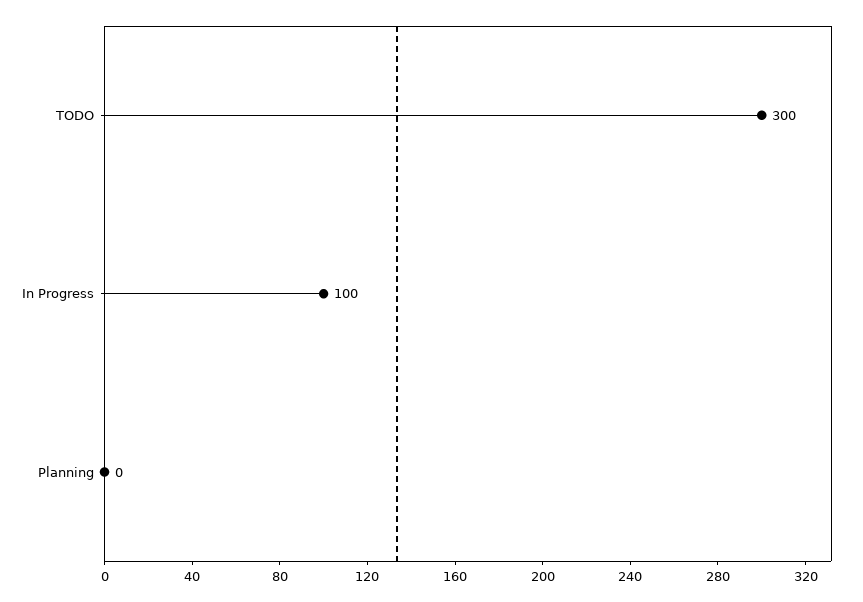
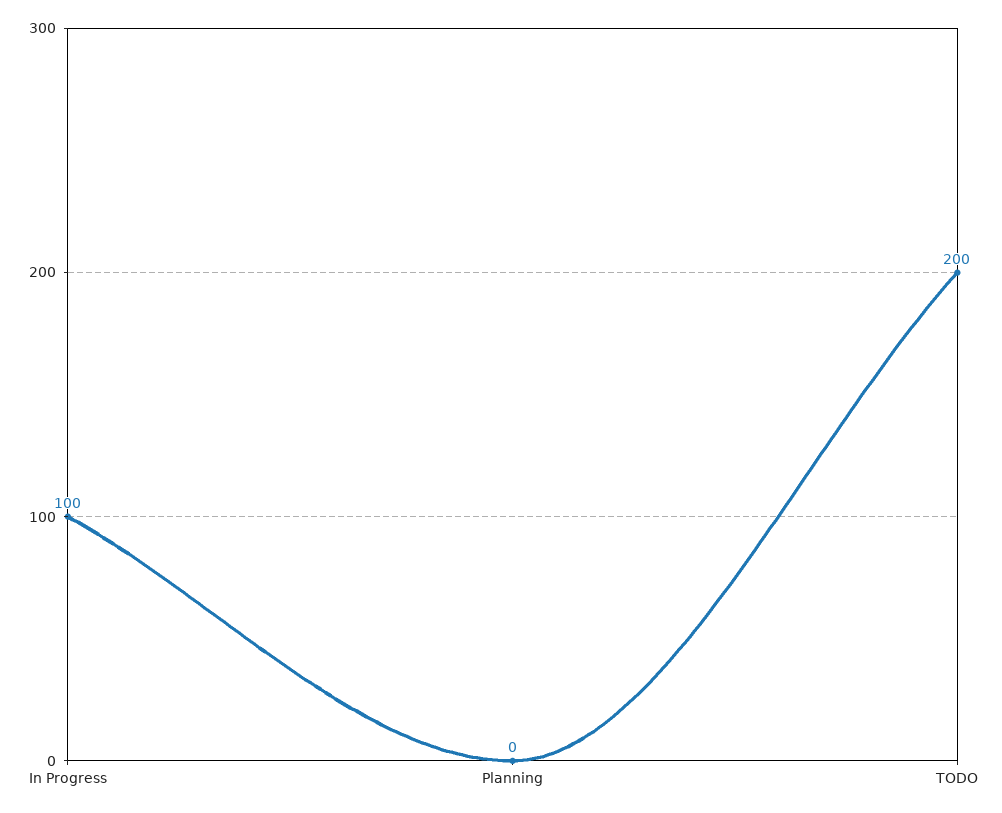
TODO: 300 -> 200

